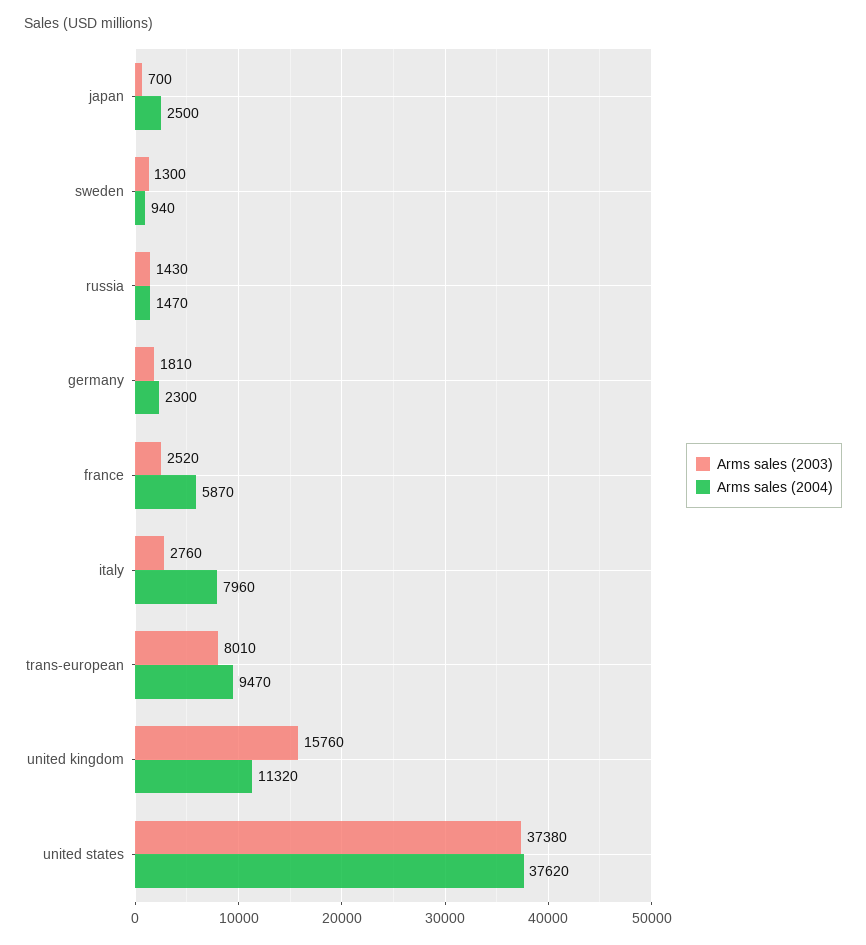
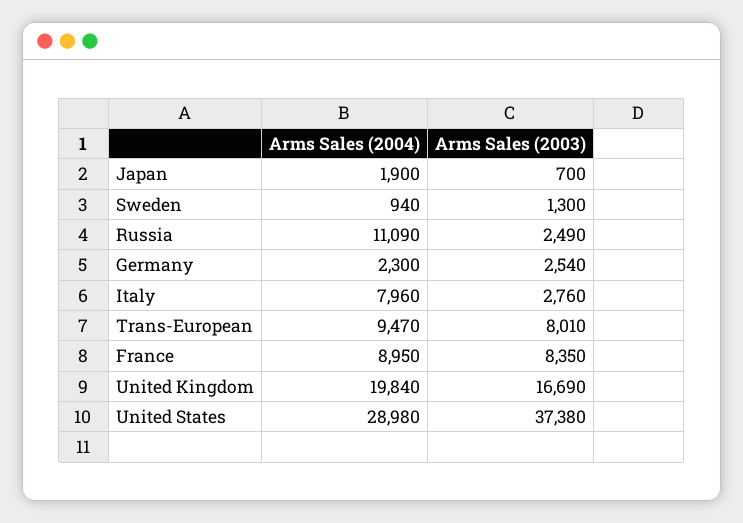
Arms sales (2004), japan: 2500 -> 1900
Arms sales (2003), russia: 1430 -> 2490
Arms sales (2004), russia: 1470 -> 11090
Arms sales (2003), germany: 1810 -> 2540
Arms sales (2003), france: 2520 -> 8350
Arms sales (2004), france: 5870 -> 8950
Arms sales (2003), united kingdom: 15760 -> 16690
Arms sales (2004), united kingdom: 11320 -> 19840
Arms sales (2004), united states: 37620 -> 28980

